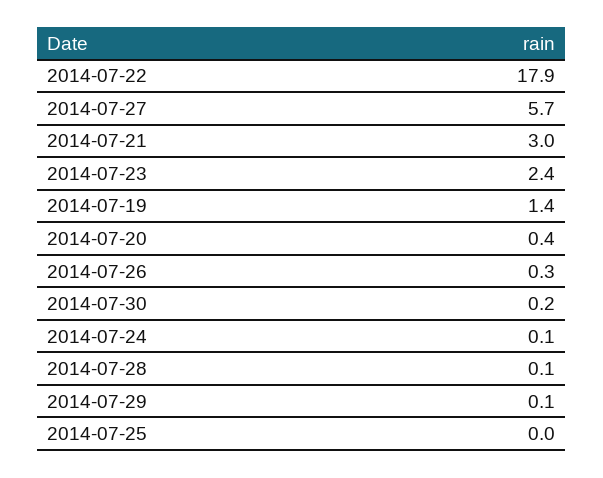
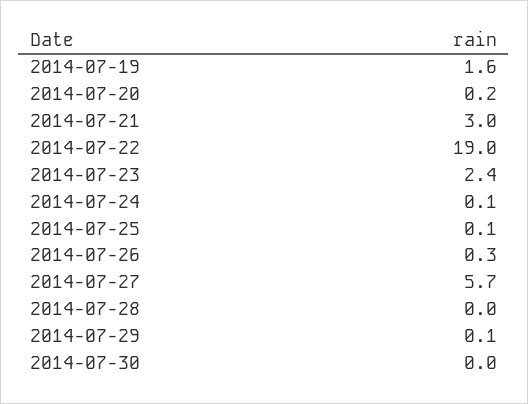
2014-07-22: 17.9 -> 19
2014-07-19: 1.4 -> 1.6
2014-07-20: 0.4 -> 0.2
2014-07-30: 0.2 -> 0
2014-07-28: 0.1 -> 0
2014-07-25: 0 -> 0.1

